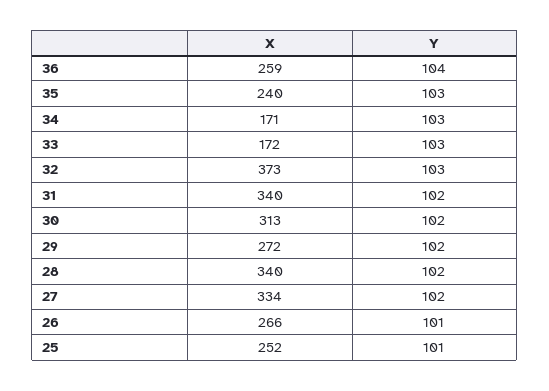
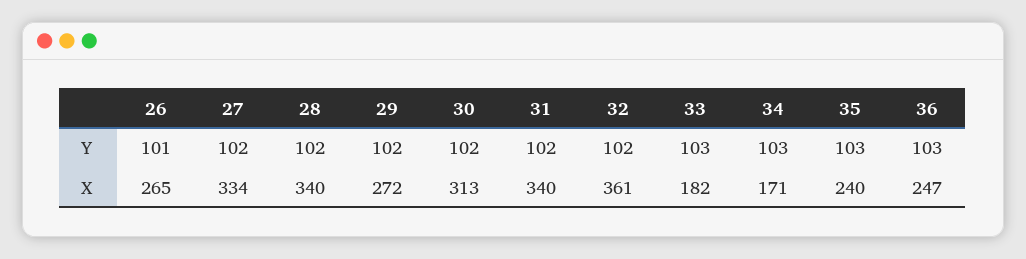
X, 36: 259 -> 247
Y, 36: 104 -> 103
X, 33: 172 -> 182
X, 32: 373 -> 361
Y, 32: 103 -> 102
X, 26: 266 -> 265
X, 25: 252 -> none
Y, 25: 101 -> none

